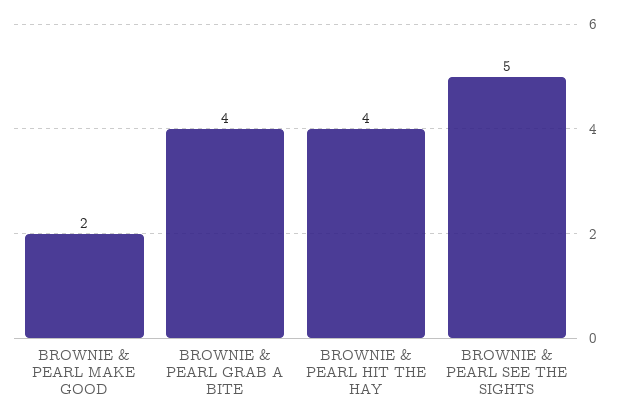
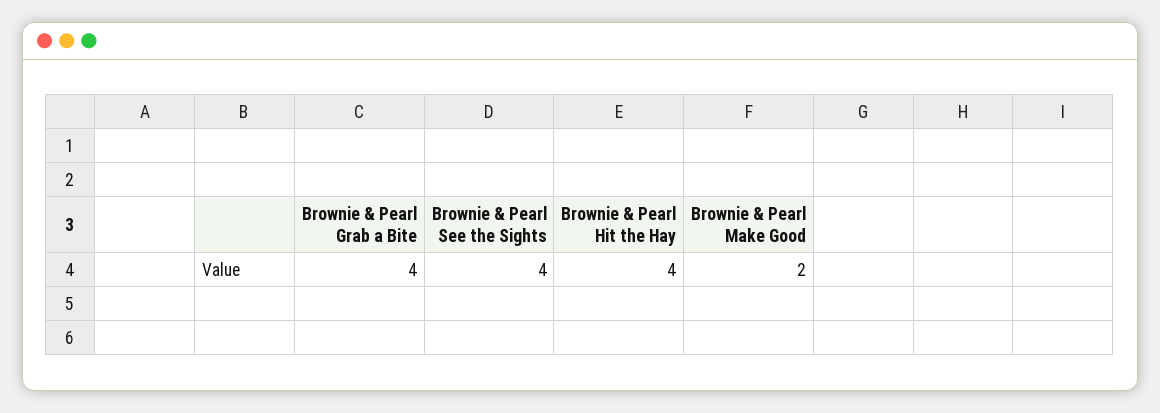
BROWNIE & PEARL SEE THE SIGHTS: 5 -> 4

